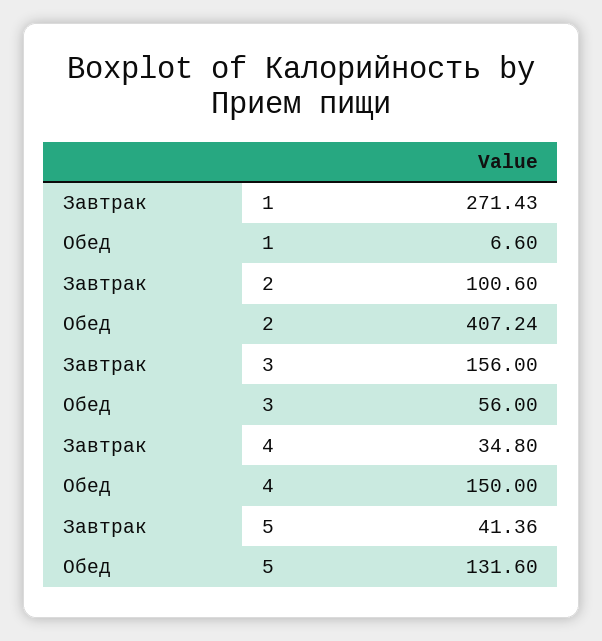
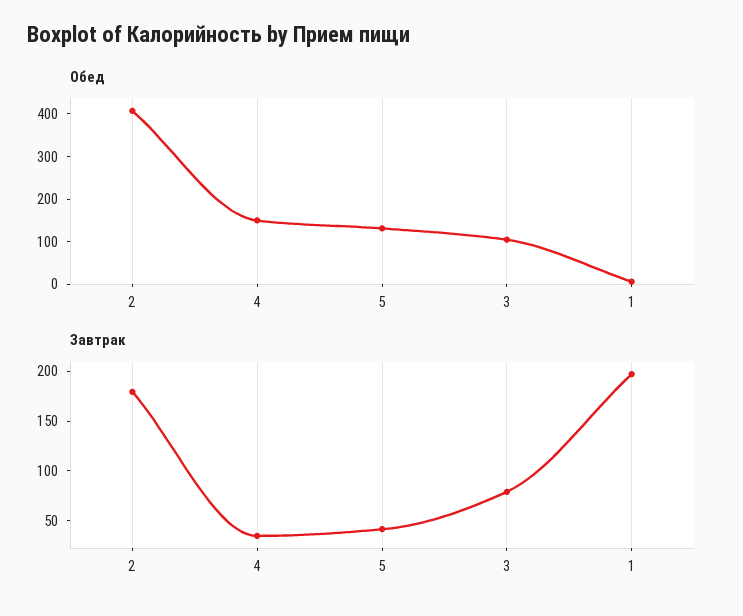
Завтрак, 1: 271.43 -> 200
Завтрак, 2: 100.6 -> 180
Завтрак, 3: 156 -> 80
Обед, 3: 56 -> 100

